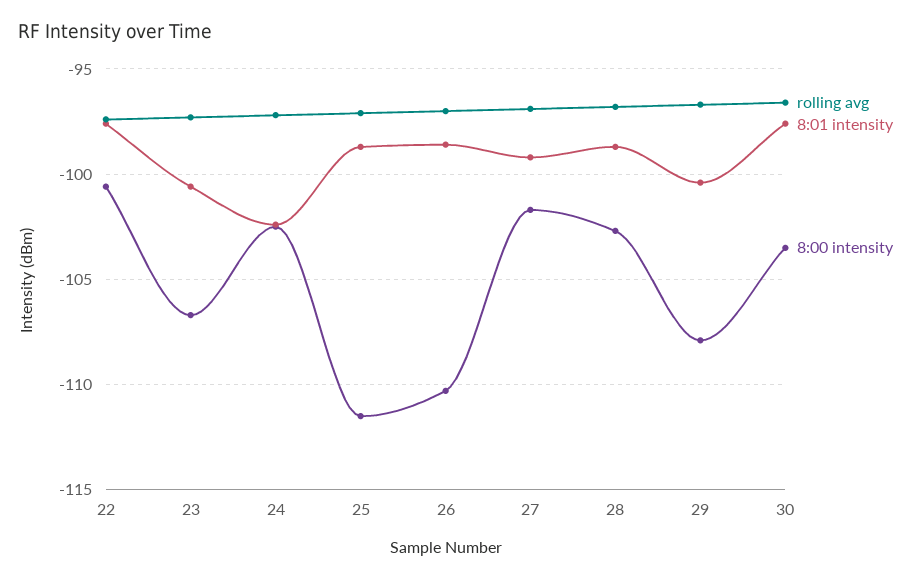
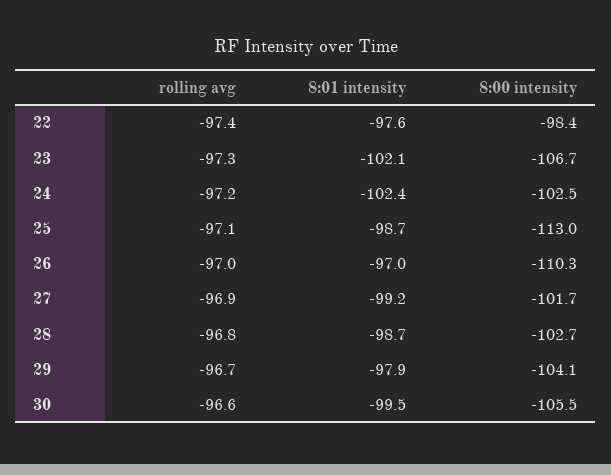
8:00 intensity, 22: -100.5 -> -98.4
8:01 intensity, 23: -100.5 -> -102.1
8:00 intensity, 25: -111.5 -> -113
8:01 intensity, 26: -98.5 -> -97
8:01 intensity, 29: -100.5 -> -97.9
8:00 intensity, 29: -108 -> -104.1
8:01 intensity, 30: -97.5 -> -99.5
8:00 intensity, 30: -103.5 -> -105.5

